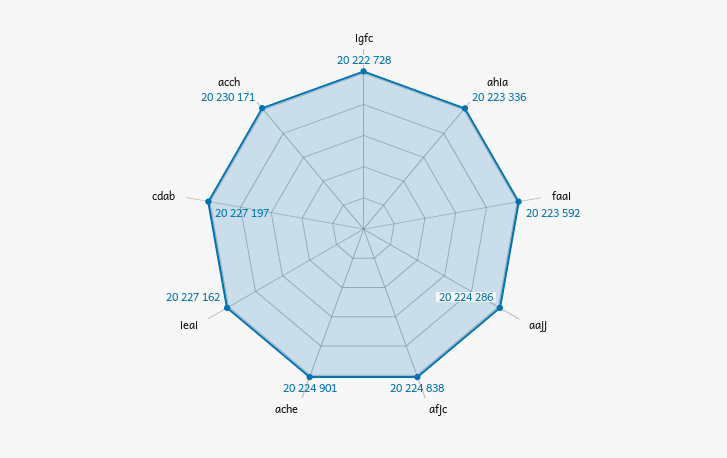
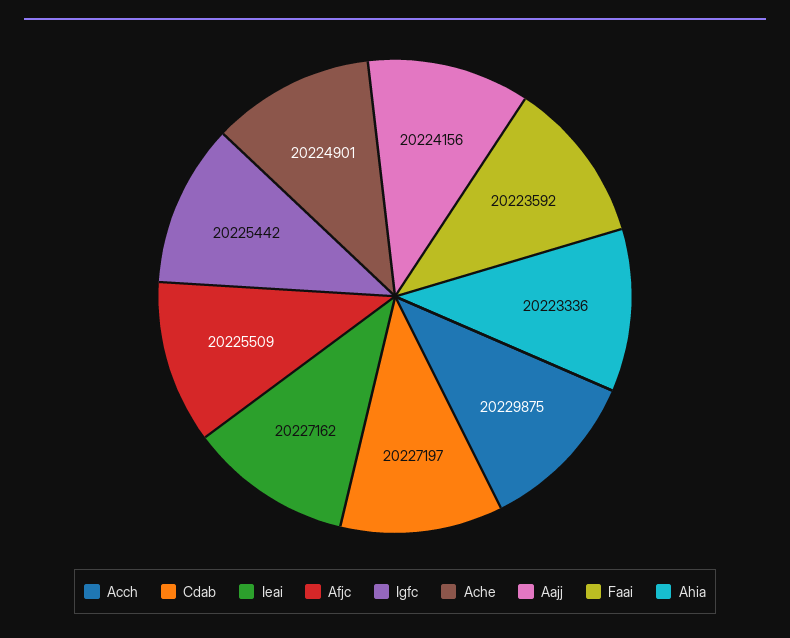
igfc: 20222728 -> 20225442
aajj: 20224286 -> 20224156
afjc: 20224838 -> 20225509
acch: 20230171 -> 20229875

